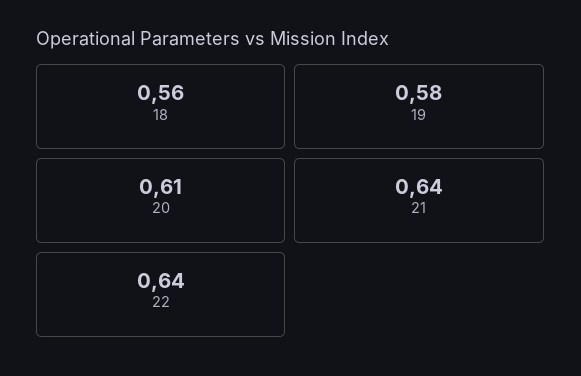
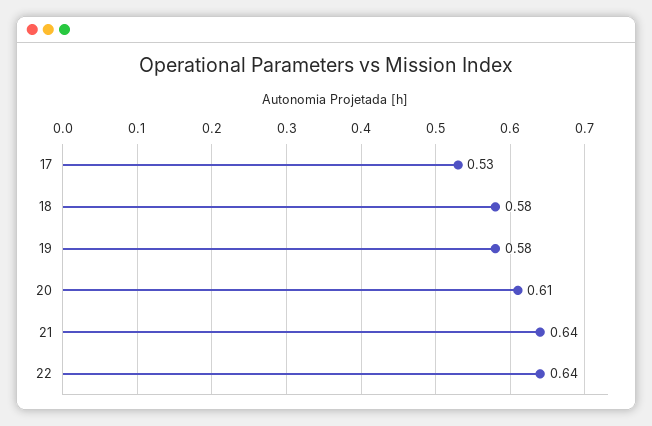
18: 0.56 -> 0.58
17: none -> 0.53

